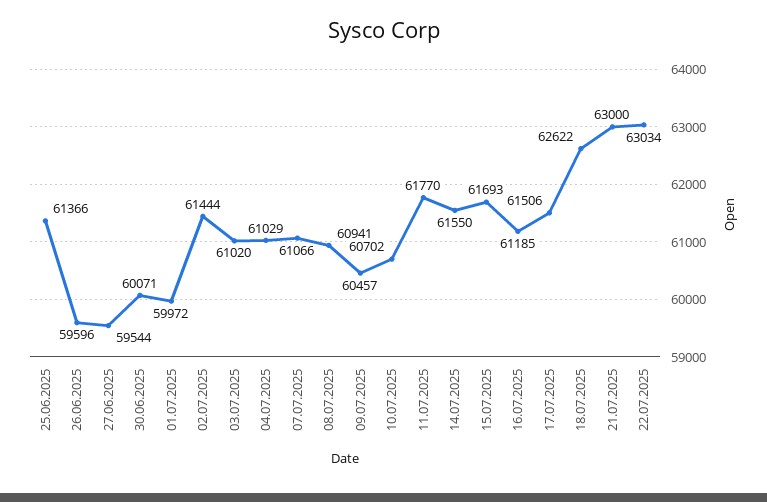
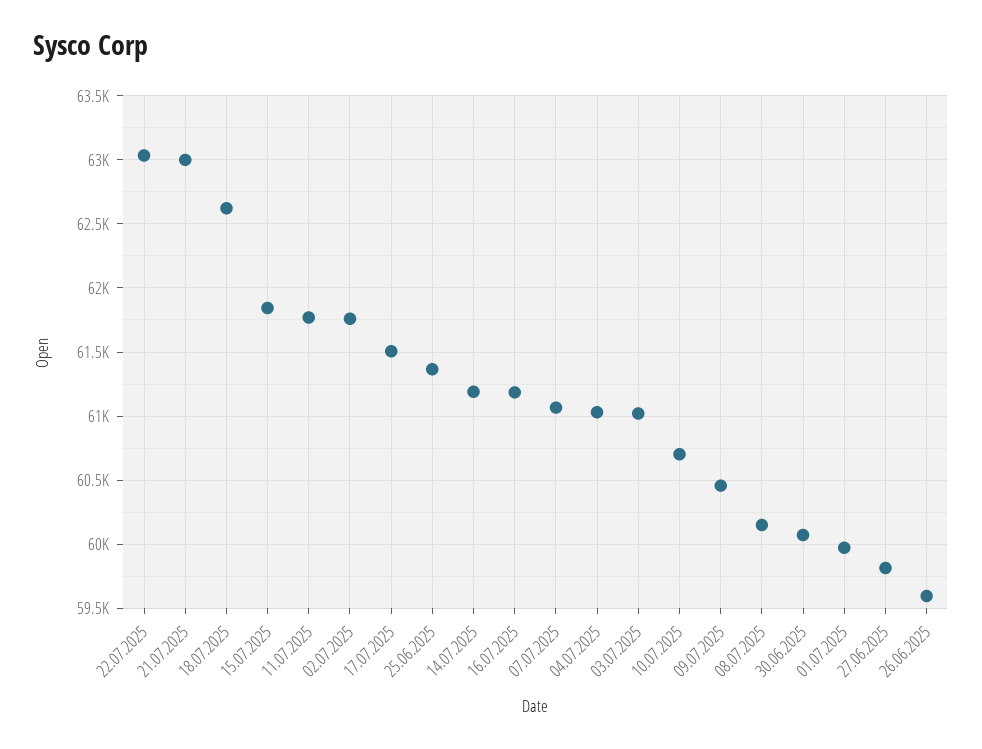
27.06.2025: 59544 -> 59800
02.07.2025: 61444 -> 61750
08.07.2025: 60941 -> 60150
14.07.2025: 61550 -> 61200
15.07.2025: 61693 -> 61850

